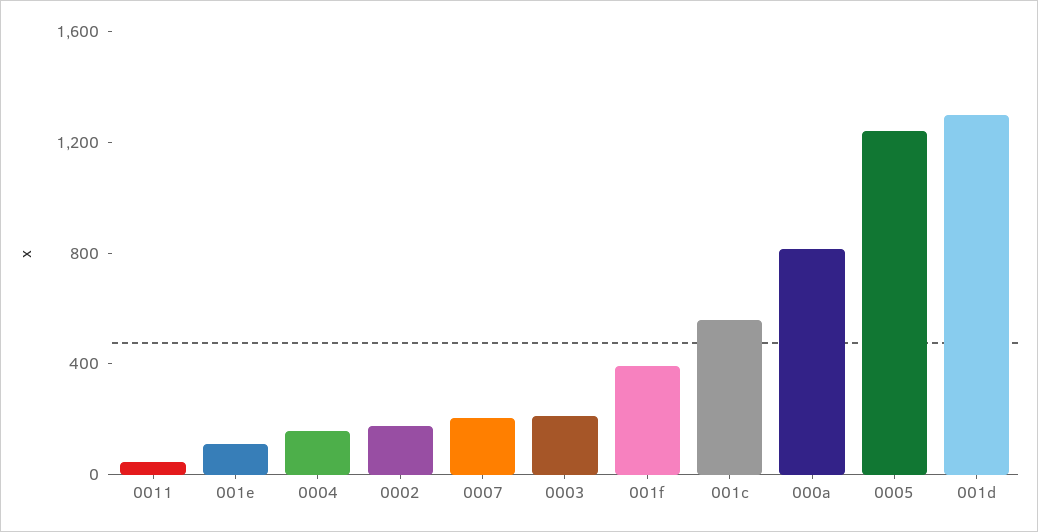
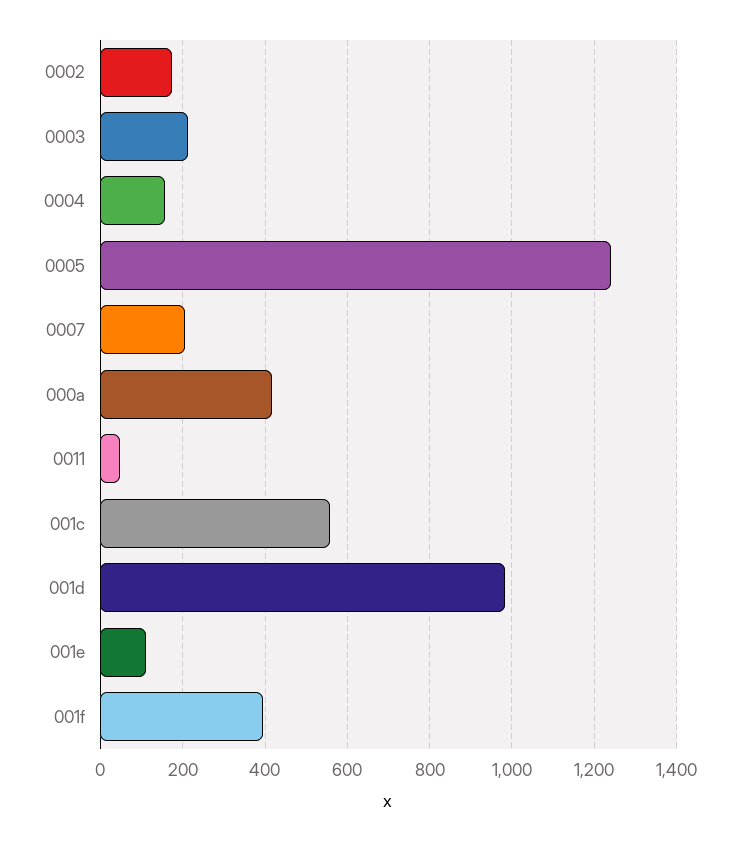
000a: 800 -> 420
001d: 1300 -> 980

